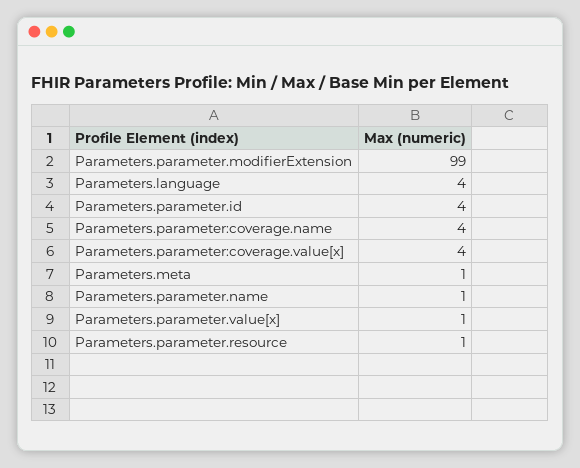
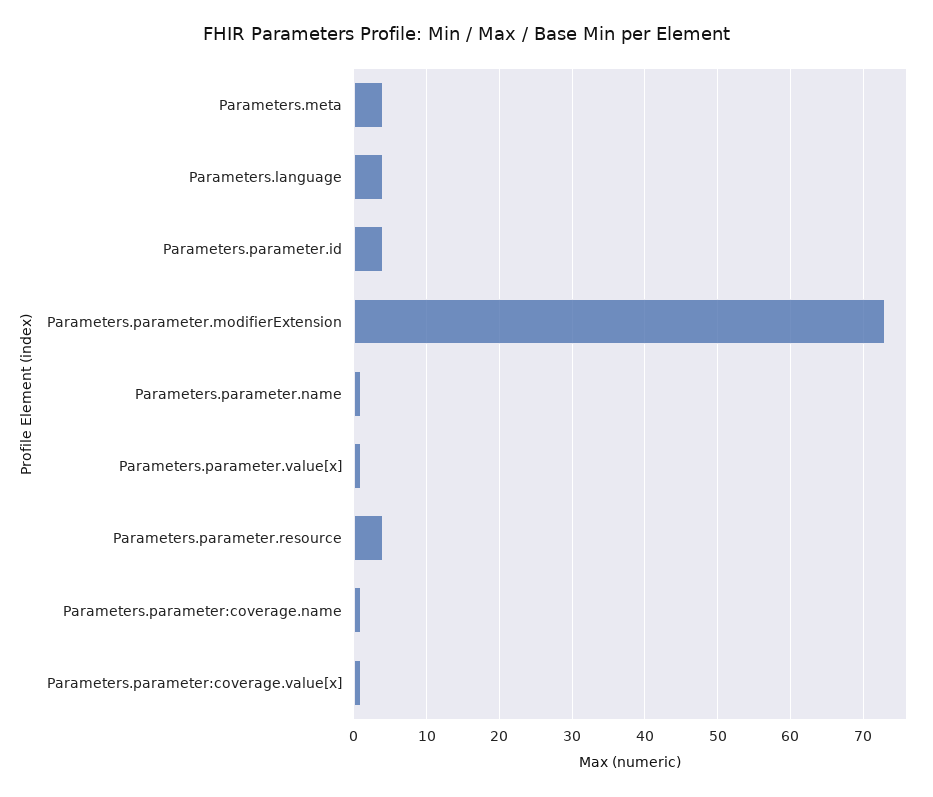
Parameters.parameter.modifierExtension: 99 -> 73
Parameters.parameter:coverage.name: 4 -> 1
Parameters.parameter:coverage.value[x]: 4 -> 1
Parameters.meta: 1 -> 4
Parameters.parameter.resource: 1 -> 4

